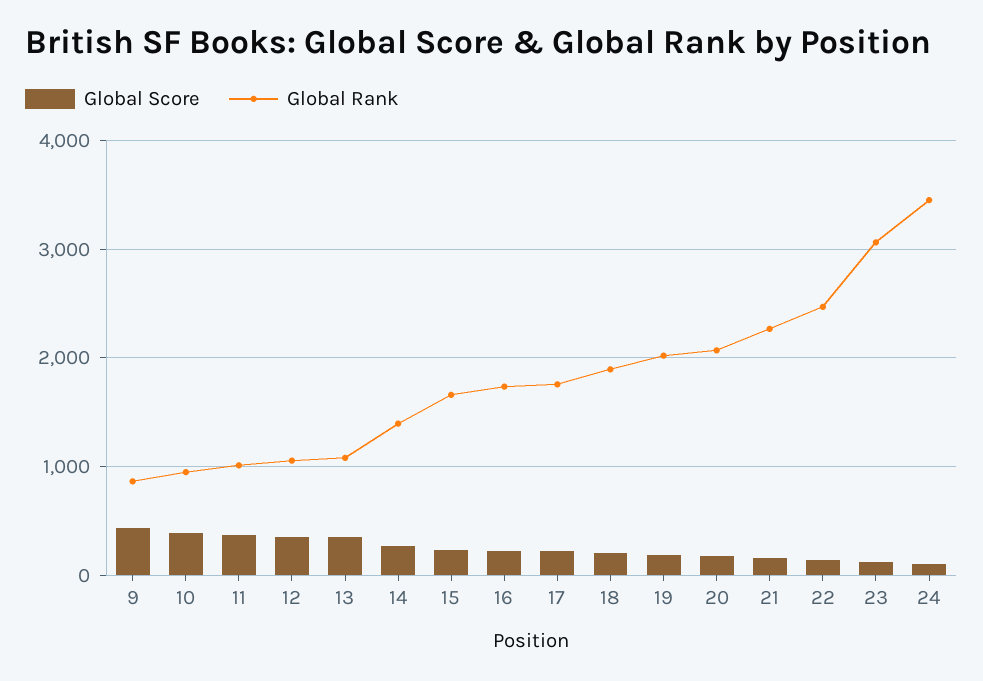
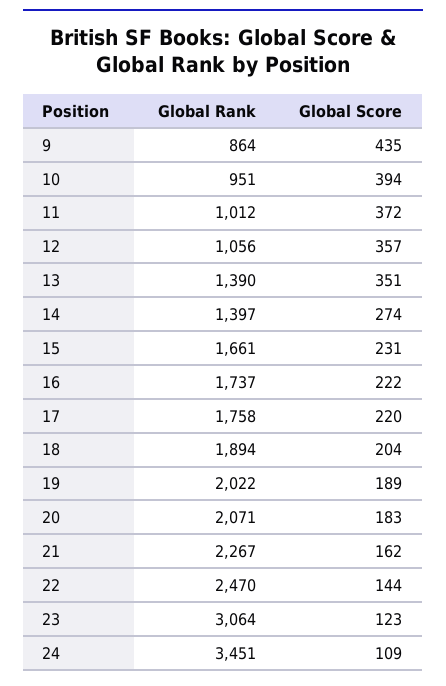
Global Rank, 13: 1100 -> 1390

